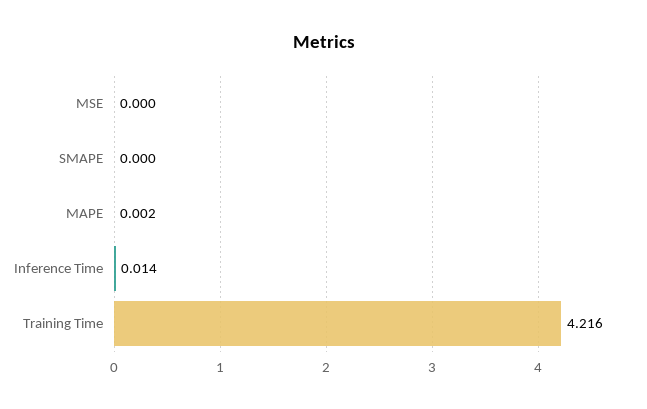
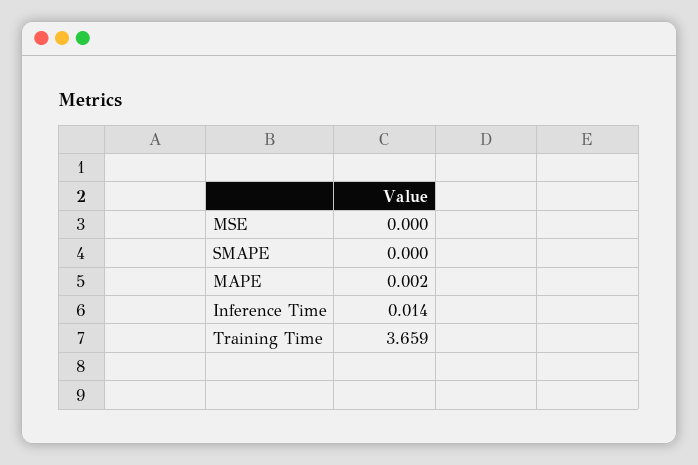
Training Time: 4.216 -> 3.659

